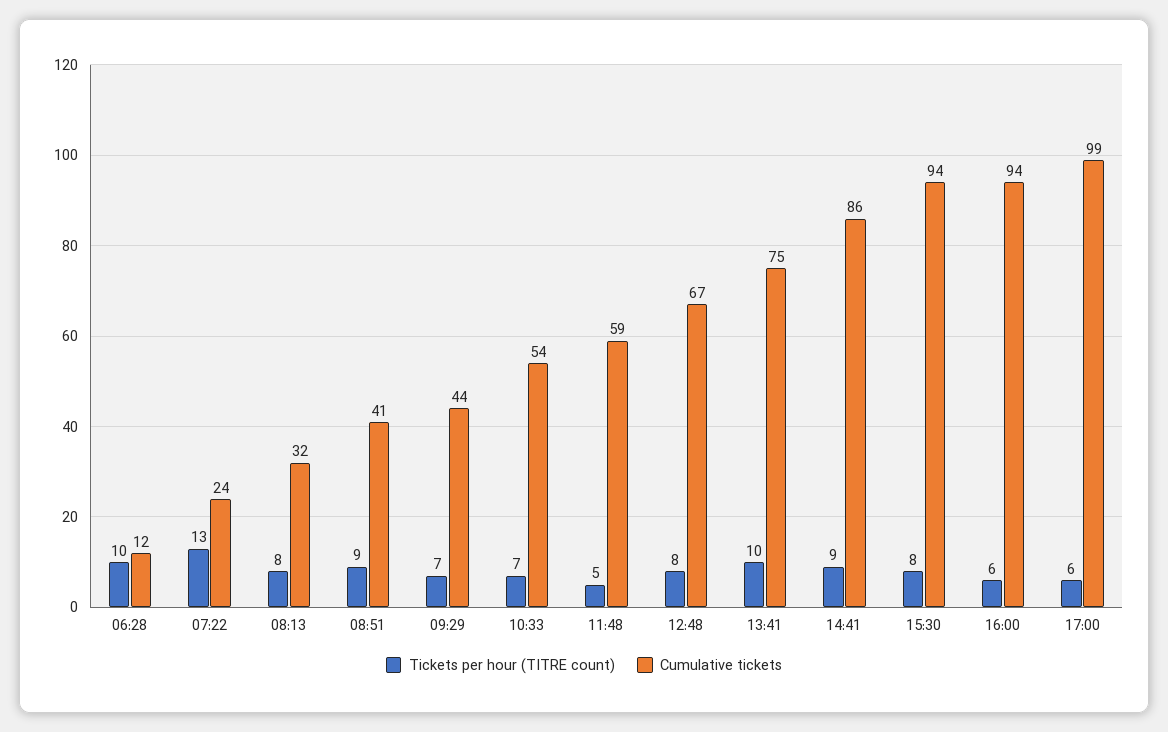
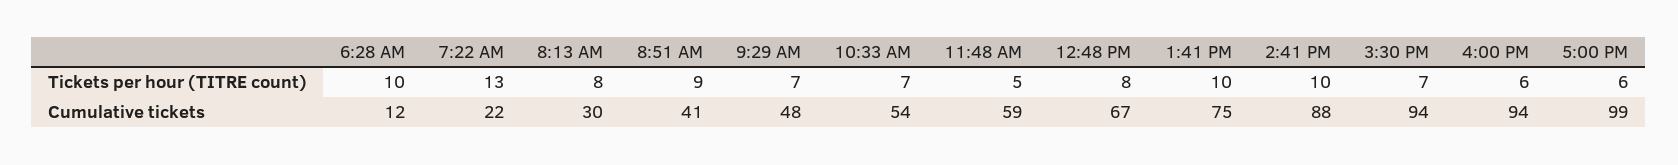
Cumulative tickets, 07:22: 24 -> 22
Cumulative tickets, 08:13: 32 -> 30
Cumulative tickets, 09:29: 44 -> 48
Tickets per hour (TITRE count), 14:41: 9 -> 10
Cumulative tickets, 14:41: 86 -> 88
Tickets per hour (TITRE count), 15:30: 8 -> 7

